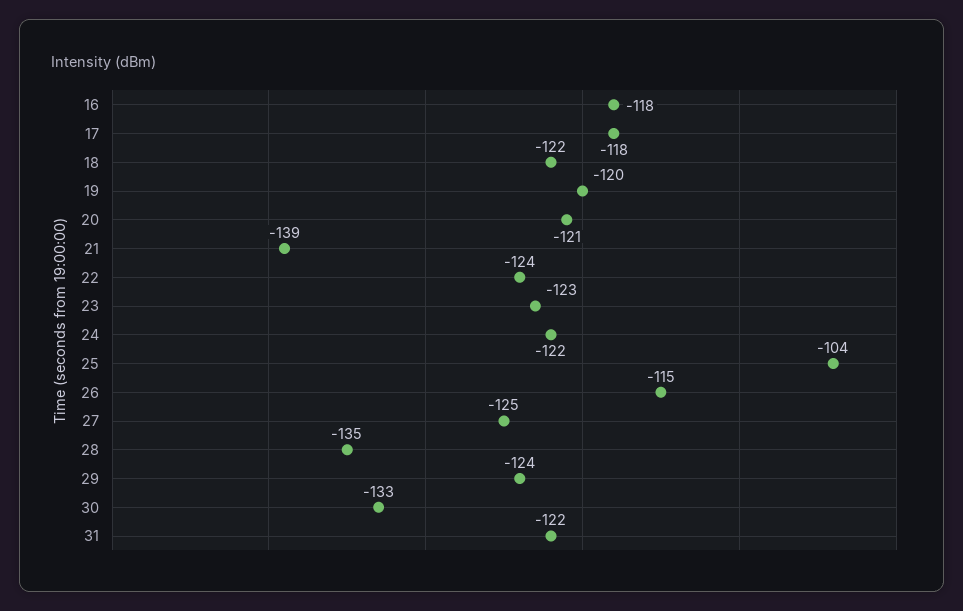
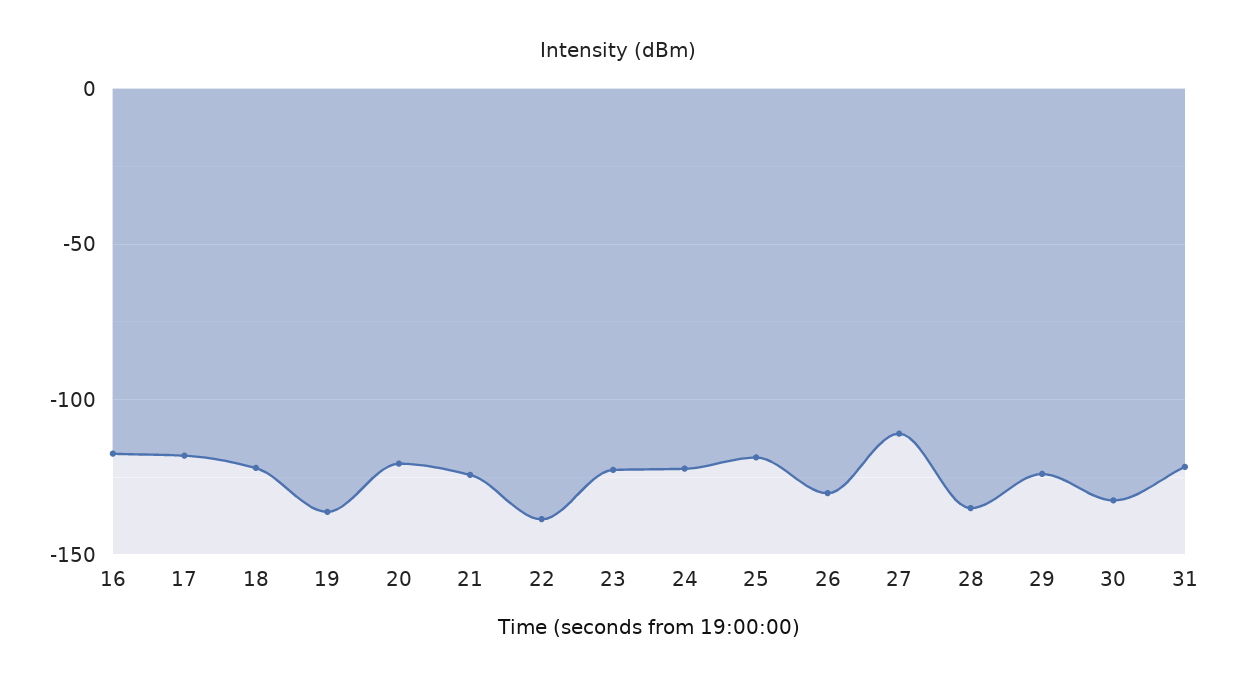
19: -120 -> -135
21: -139 -> -125
22: -124 -> -140
25: -104 -> -120
26: -115 -> -130
27: -125 -> -110

